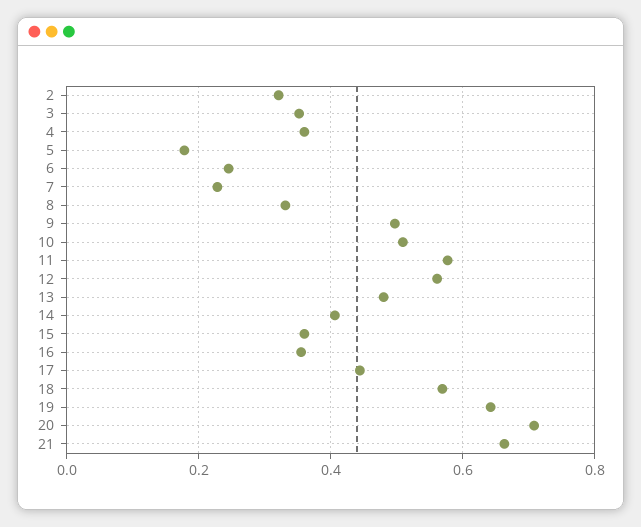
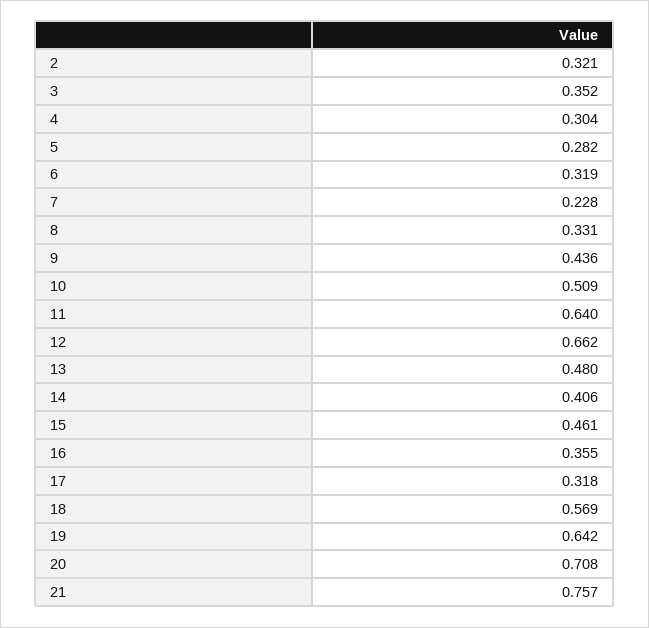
4: 0.36 -> 0.304
5: 0.18 -> 0.282
6: 0.24 -> 0.319
9: 0.5 -> 0.436
11: 0.58 -> 0.64
12: 0.56 -> 0.662
15: 0.36 -> 0.461
17: 0.44 -> 0.318
21: 0.66 -> 0.757

